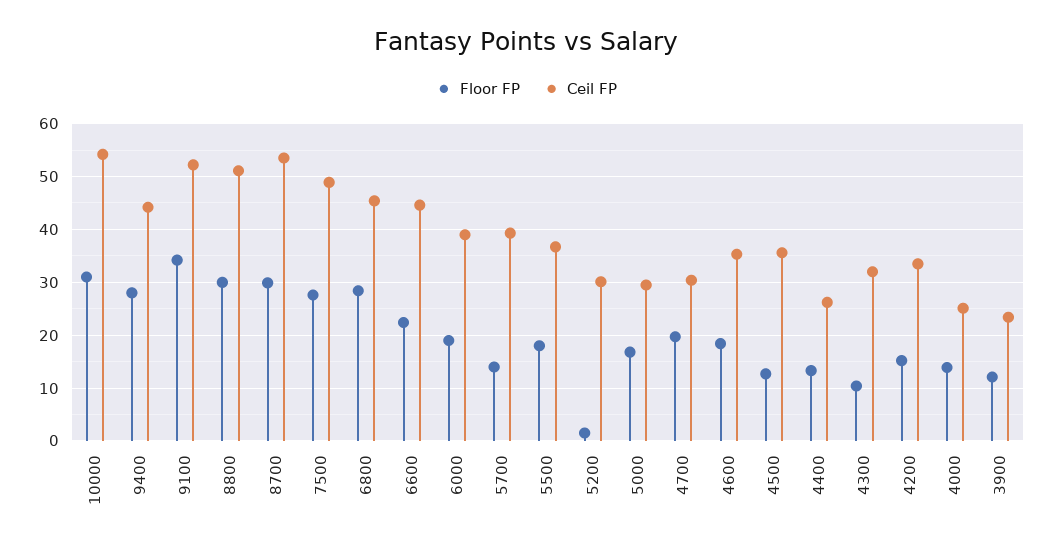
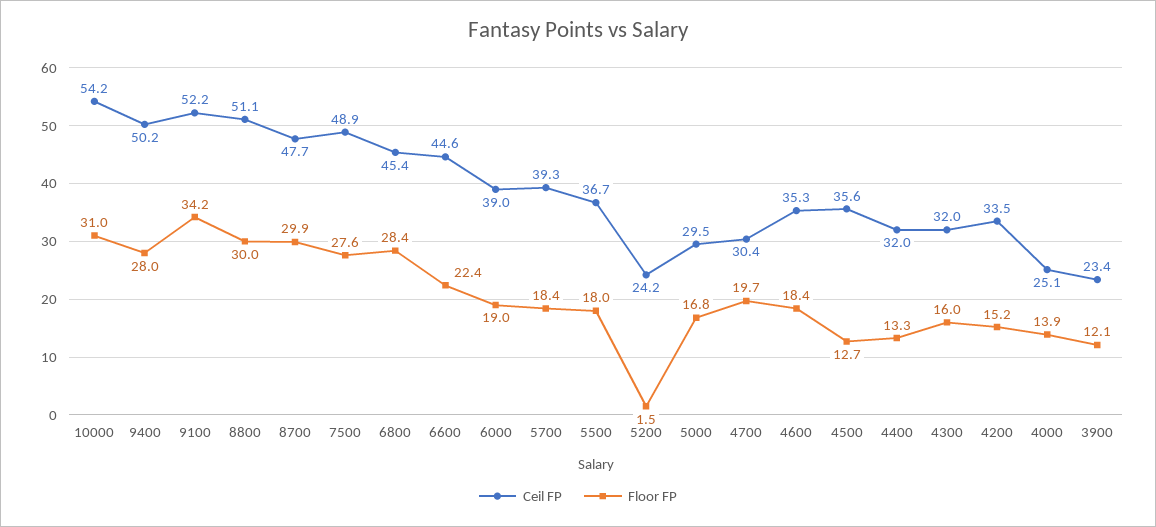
Ceil FP, 9400: 44 -> 50.2
Ceil FP, 8700: 54 -> 47.7
Floor FP, 5700: 14 -> 18.4
Ceil FP, 5200: 30 -> 24.2
Ceil FP, 4400: 26 -> 32
Floor FP, 4300: 10 -> 16

